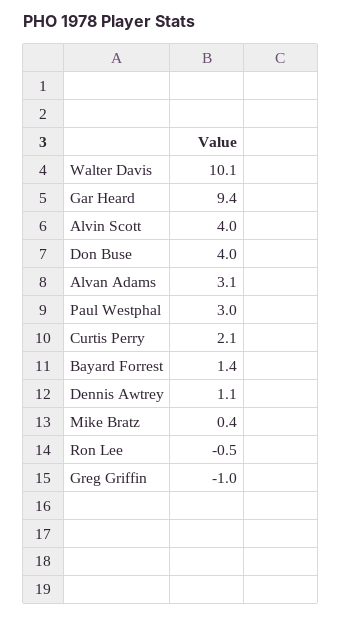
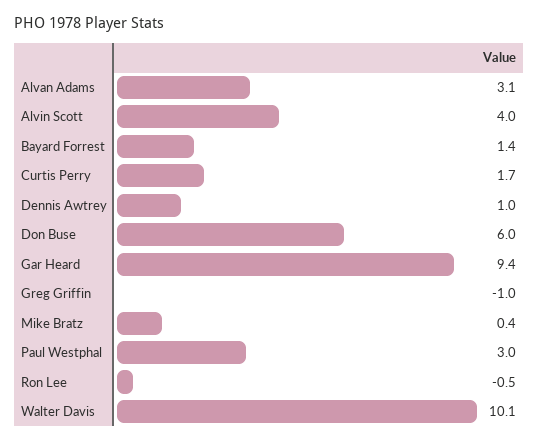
Don Buse: 4 -> 6
Curtis Perry: 2.1 -> 1.7
Dennis Awtrey: 1.1 -> 1

